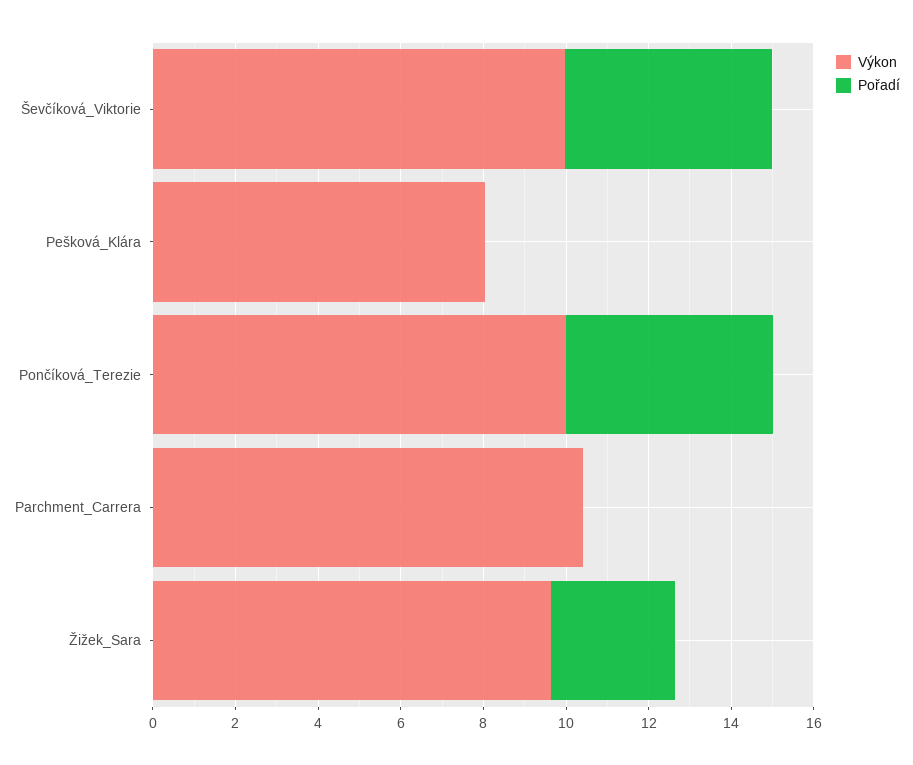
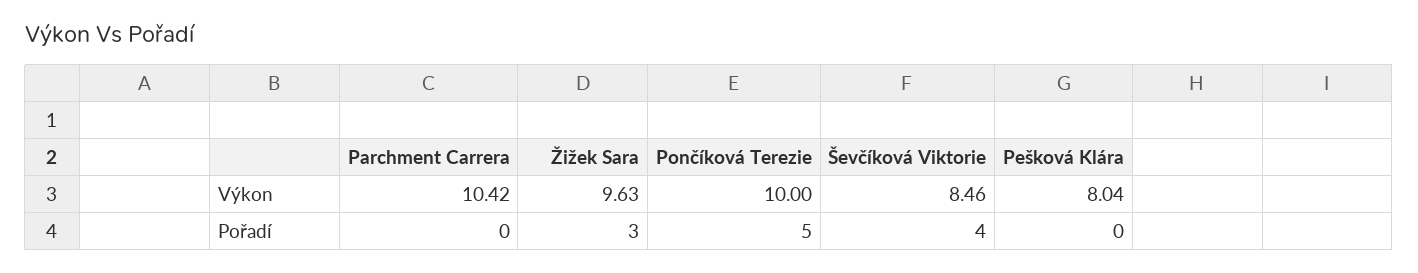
Výkon, Ševčíková_Viktorie: 10 -> 8.46
Pořadí, Ševčíková_Viktorie: 5 -> 4

